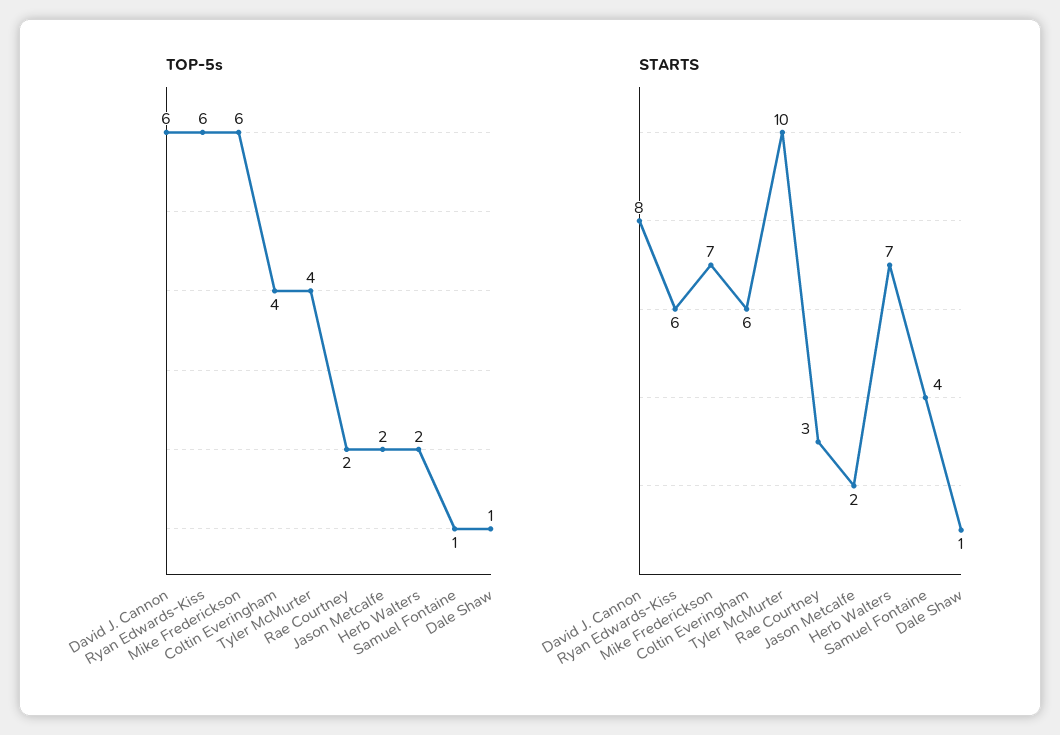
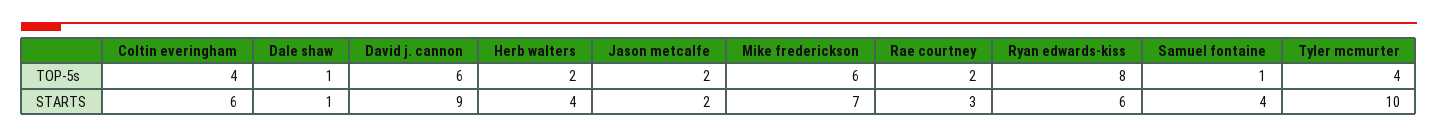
TOP-5s, Ryan Edwards-Kiss: 6 -> 8
STARTS, David J. Cannon: 8 -> 9
STARTS, Herb Walters: 7 -> 4

